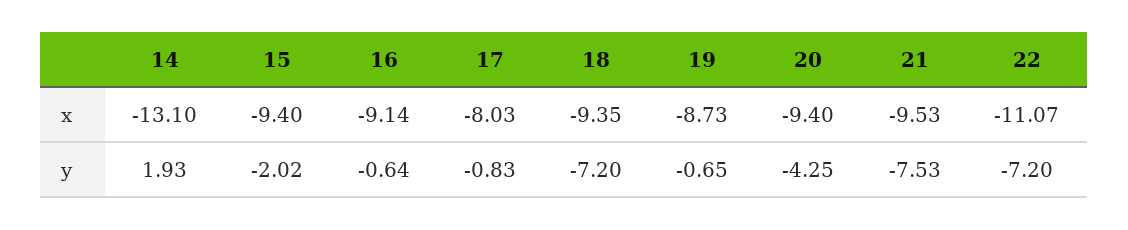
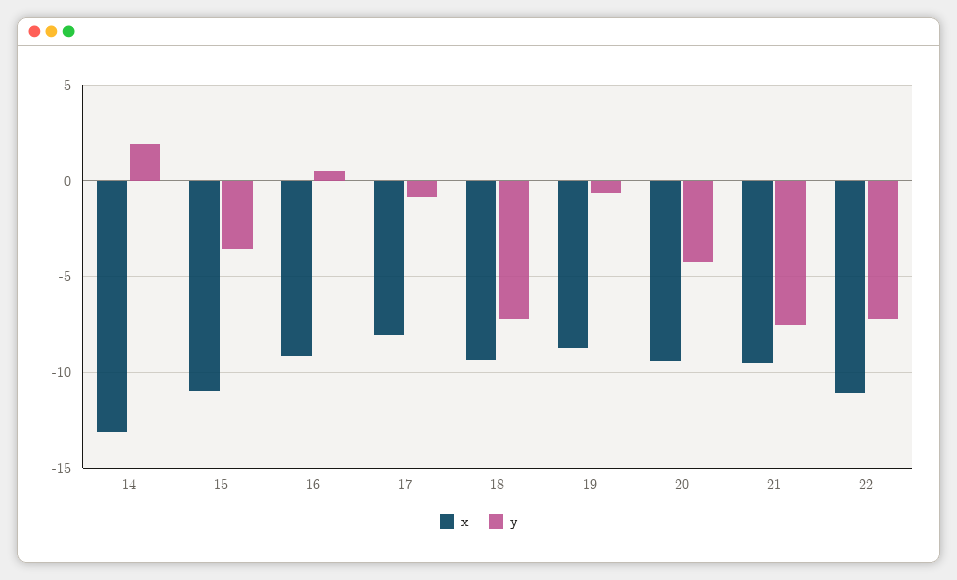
x, 15: -9.4 -> -11
y, 15: -2.02 -> -3.5
y, 16: -0.64 -> 0.5

